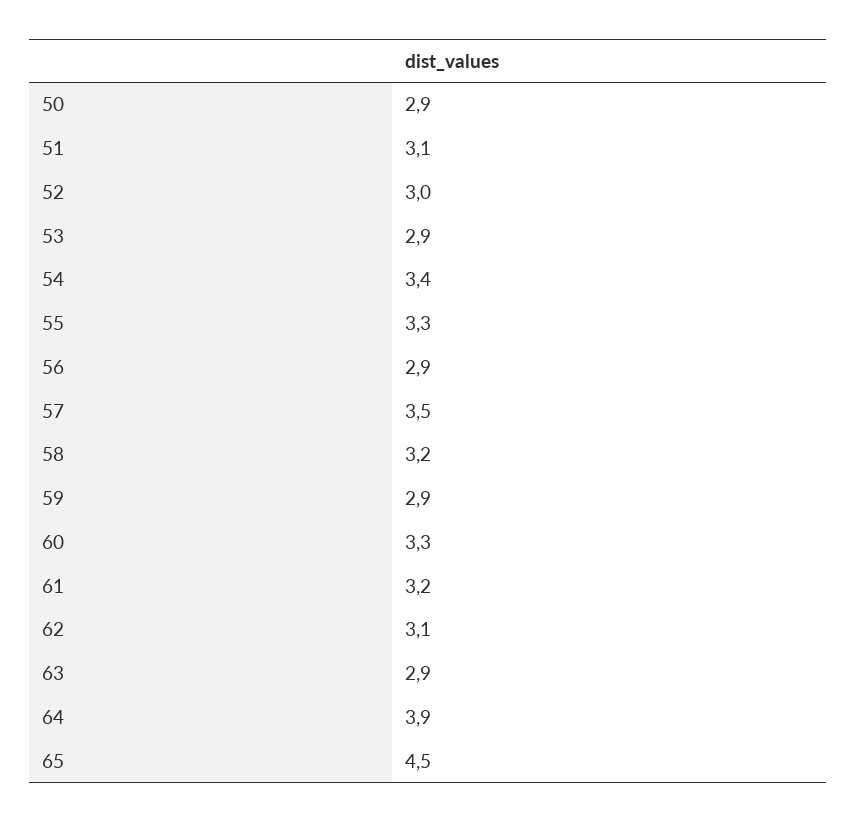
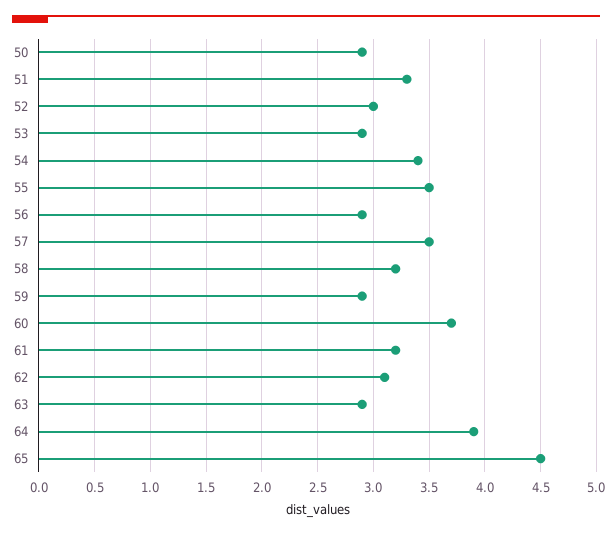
51: 3.1 -> 3.3
55: 3.3 -> 3.5
60: 3.3 -> 3.7

